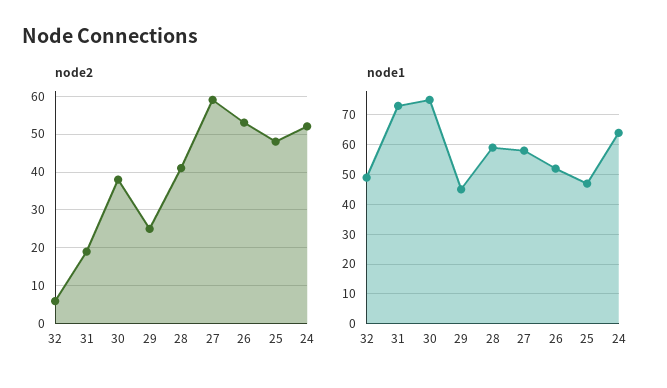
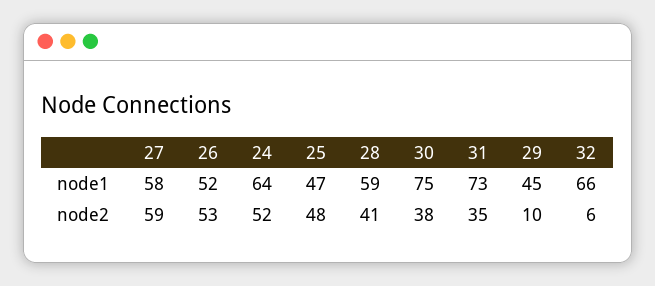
node2, 31: 20 -> 35
node2, 29: 25 -> 10
node1, 32: 50 -> 66

